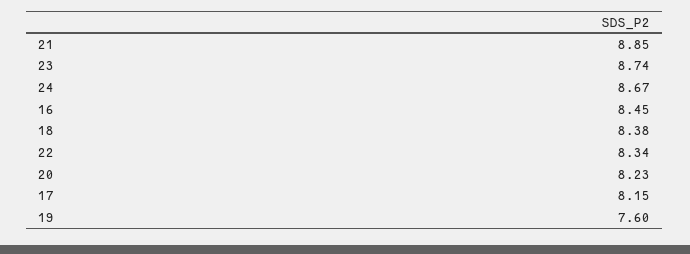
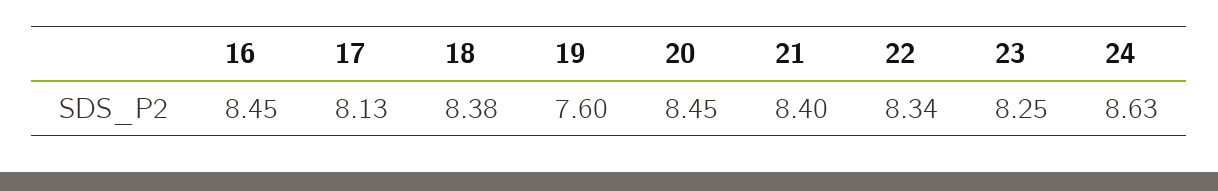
21: 8.85 -> 8.4
23: 8.74 -> 8.25
24: 8.67 -> 8.63
20: 8.23 -> 8.45
17: 8.15 -> 8.13

